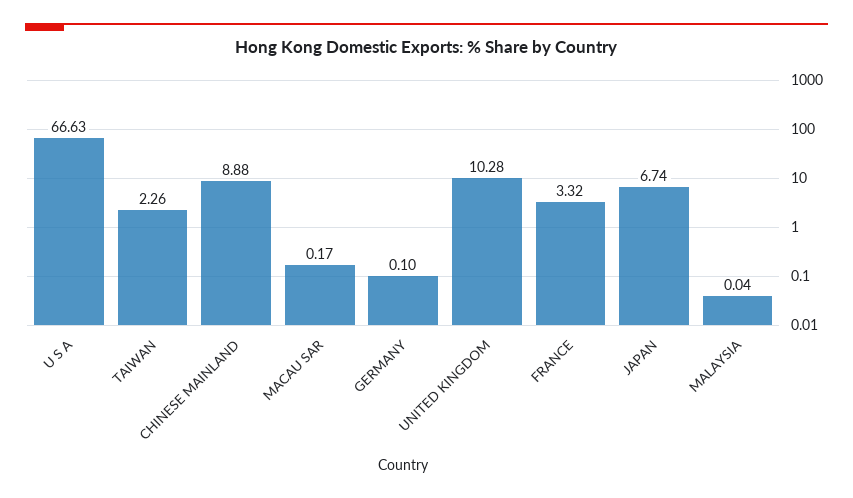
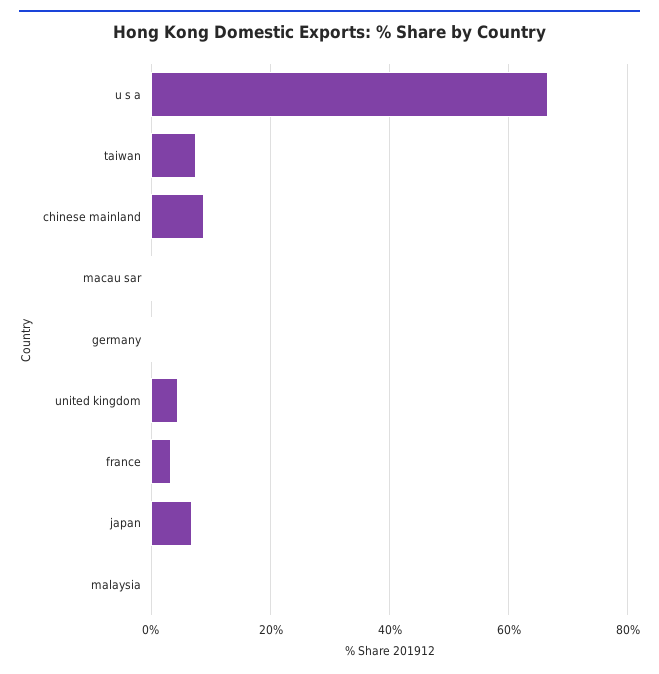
TAIWAN: 2.26 -> 8
UNITED KINGDOM: 10.28 -> 4

